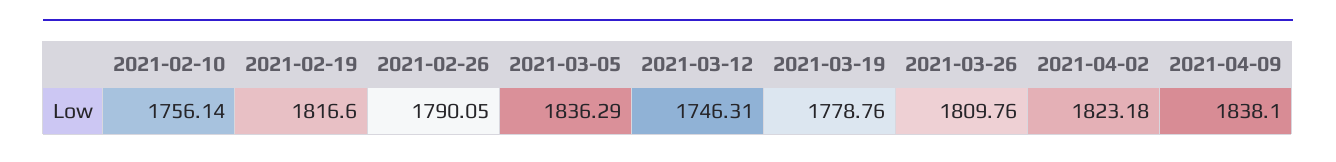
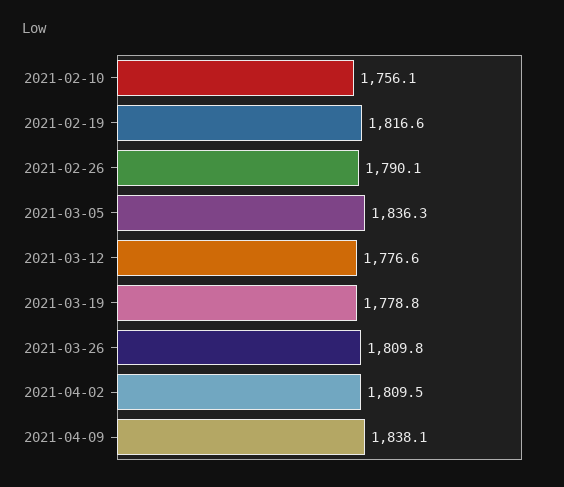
2021-03-12: 1746.31 -> 1776.6
2021-04-02: 1823.18 -> 1809.5

